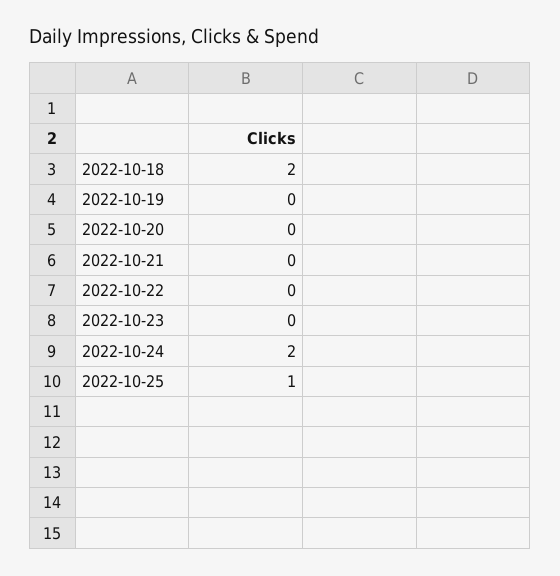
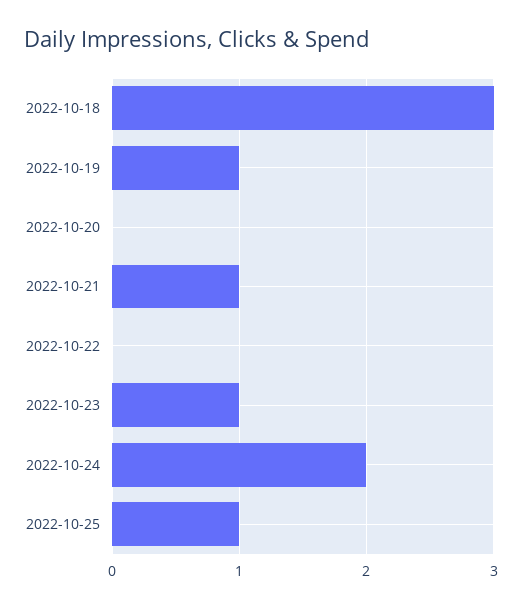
2022-10-18: 2 -> 3
2022-10-19: 0 -> 1
2022-10-21: 0 -> 1
2022-10-23: 0 -> 1

